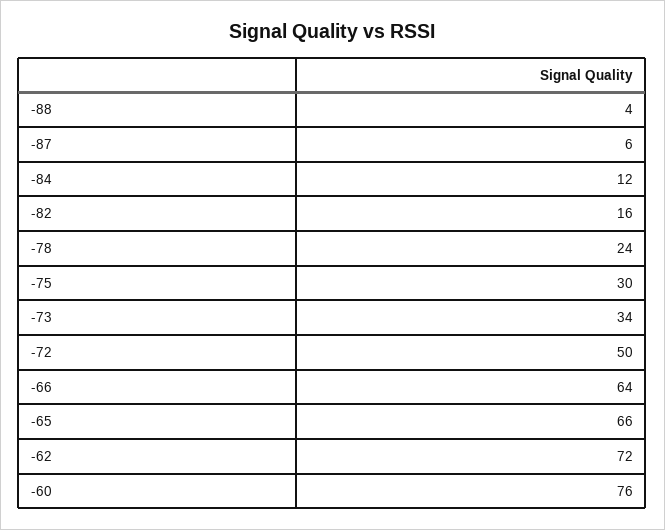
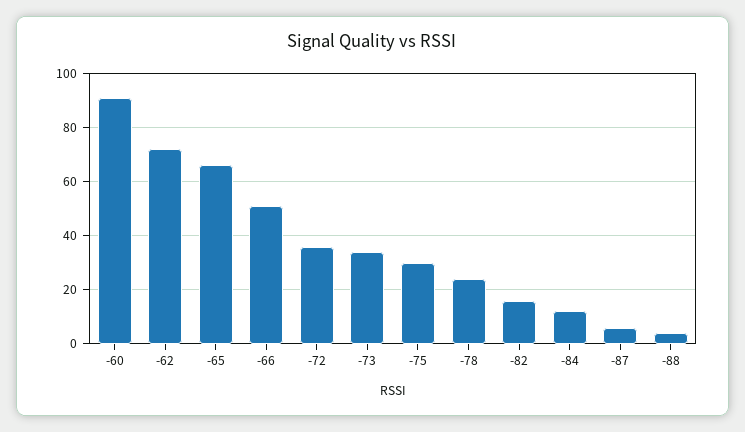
-72: 50 -> 35
-66: 64 -> 50
-60: 76 -> 90

